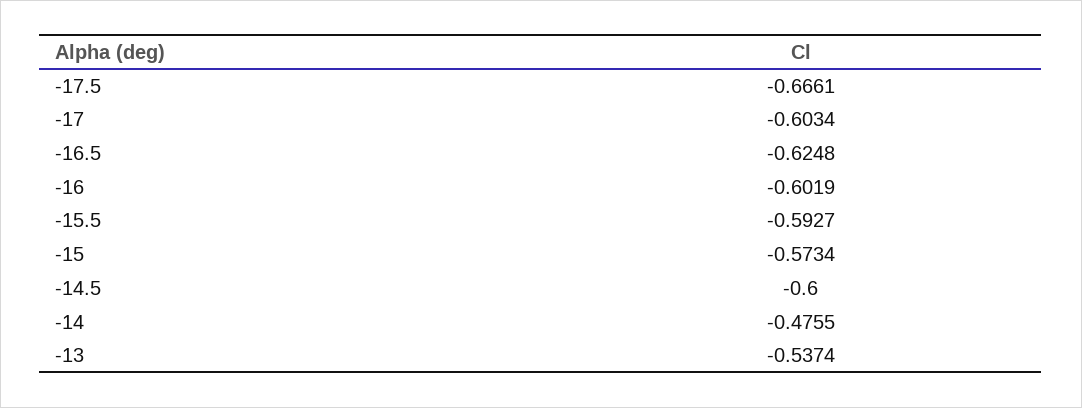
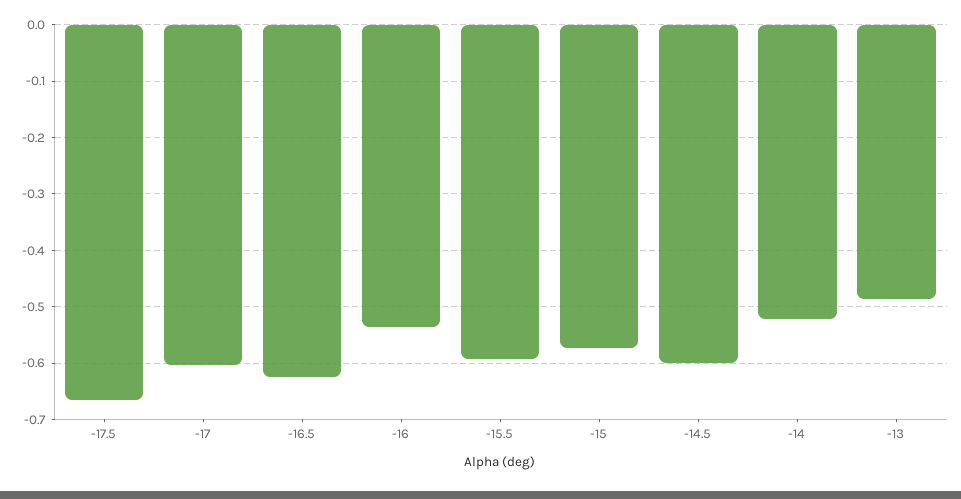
-16: -0.6019 -> -0.54
-14: -0.4755 -> -0.52
-13: -0.5374 -> -0.48

